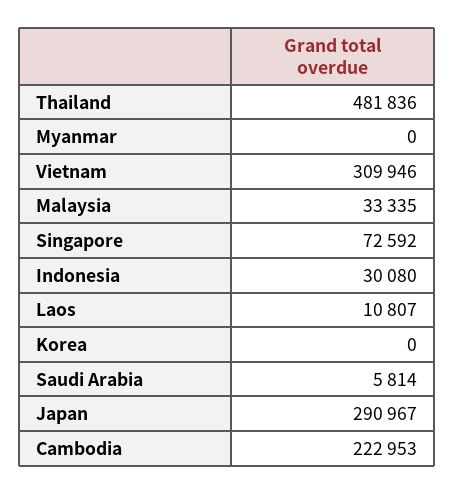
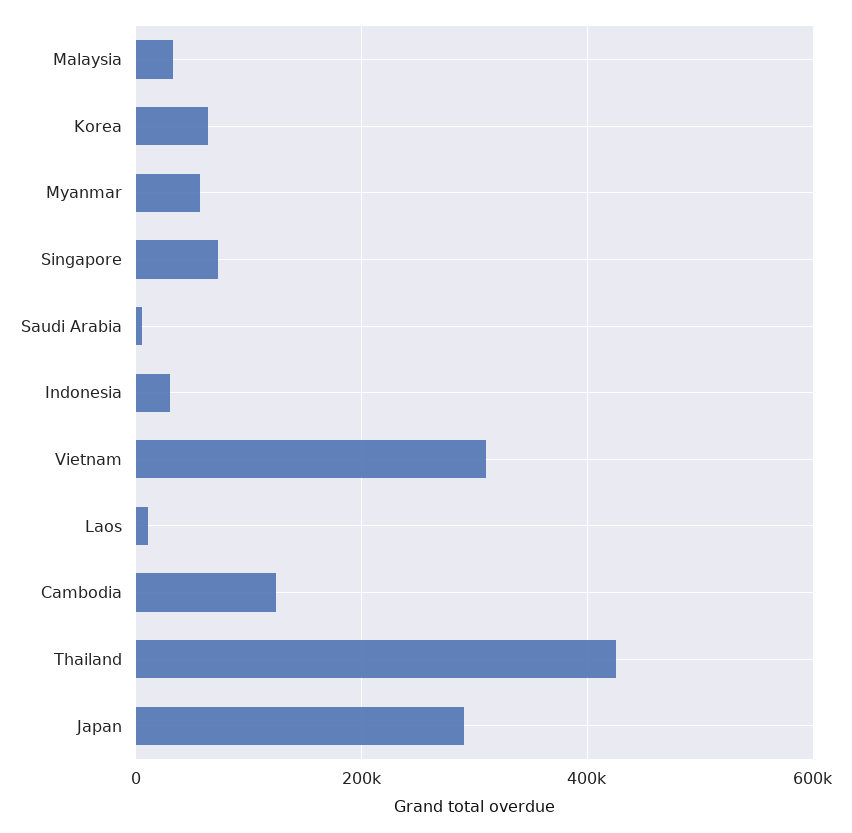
Thailand: 481836 -> 420000
Myanmar: 0 -> 60000
Korea: 0 -> 60000
Cambodia: 222953 -> 120000

